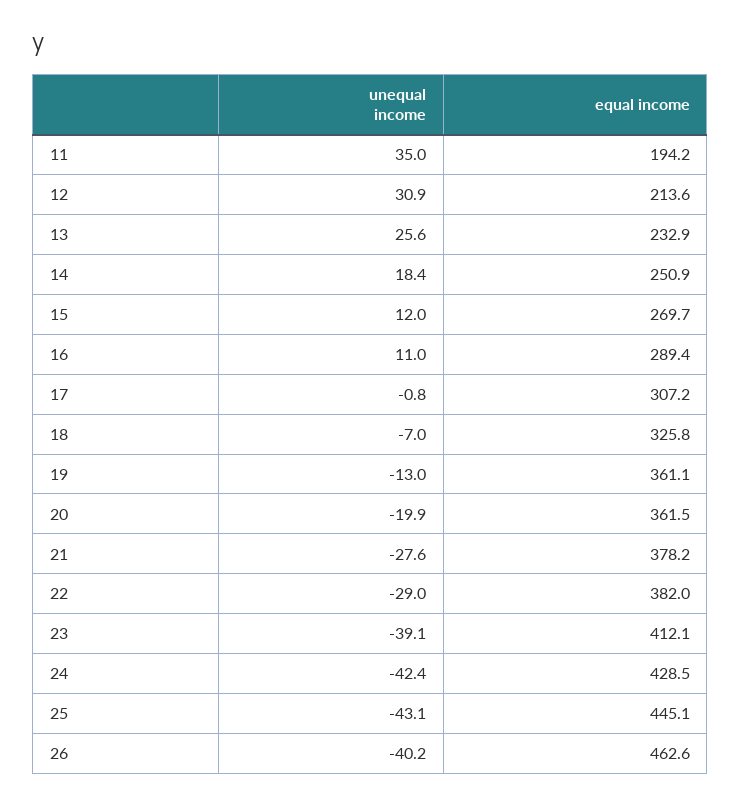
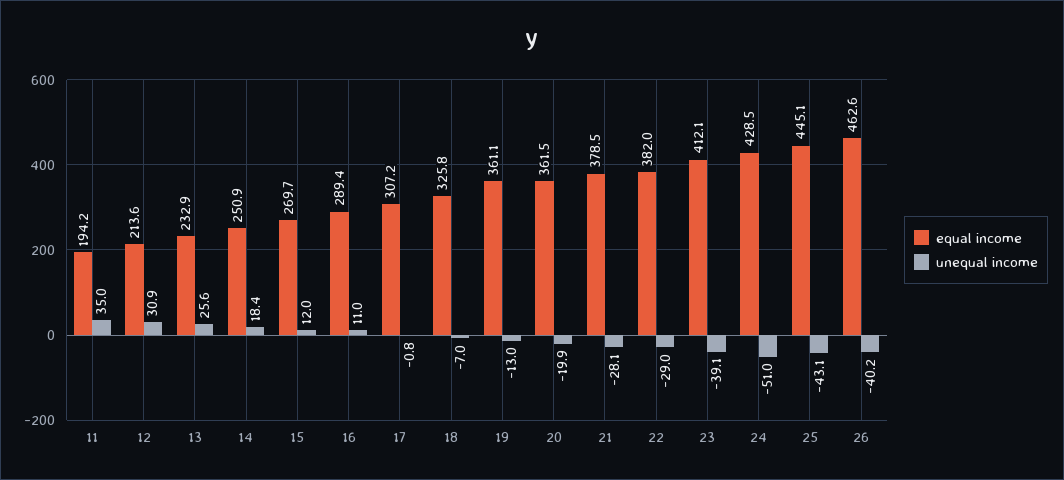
unequal income, 21: -27.6 -> -28.1
equal income, 21: 378.2 -> 378.5
unequal income, 24: -42.4 -> -51

